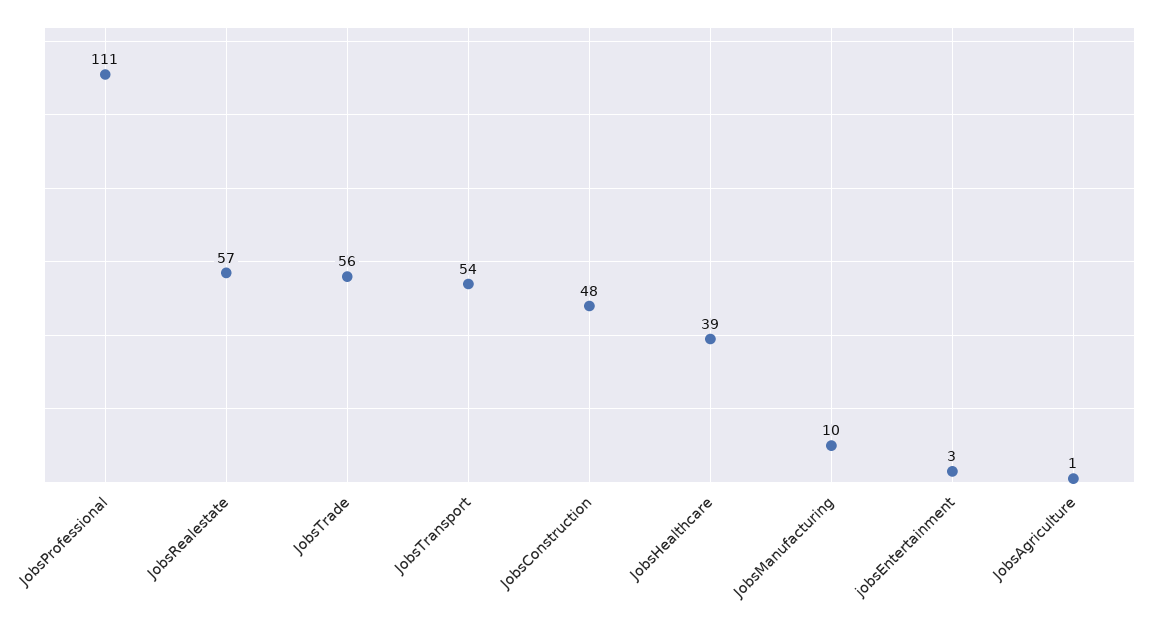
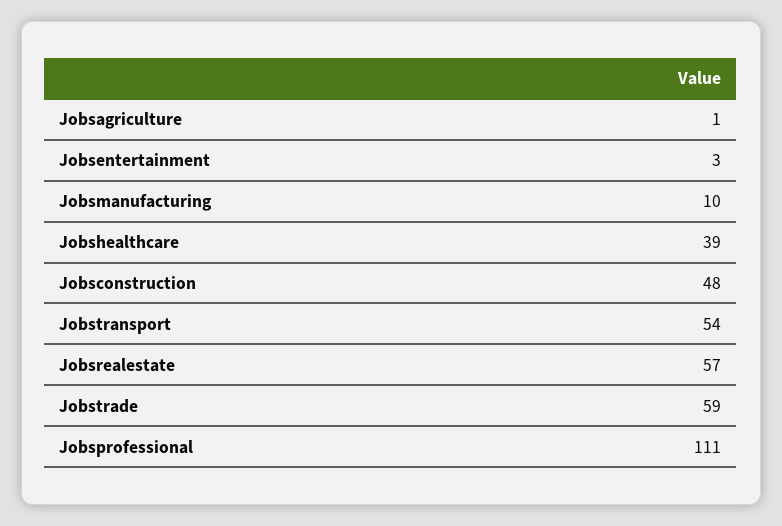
JobsTrade: 56 -> 59

